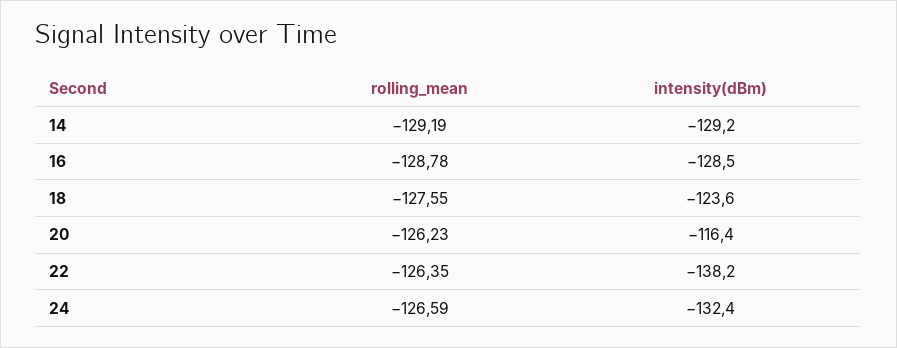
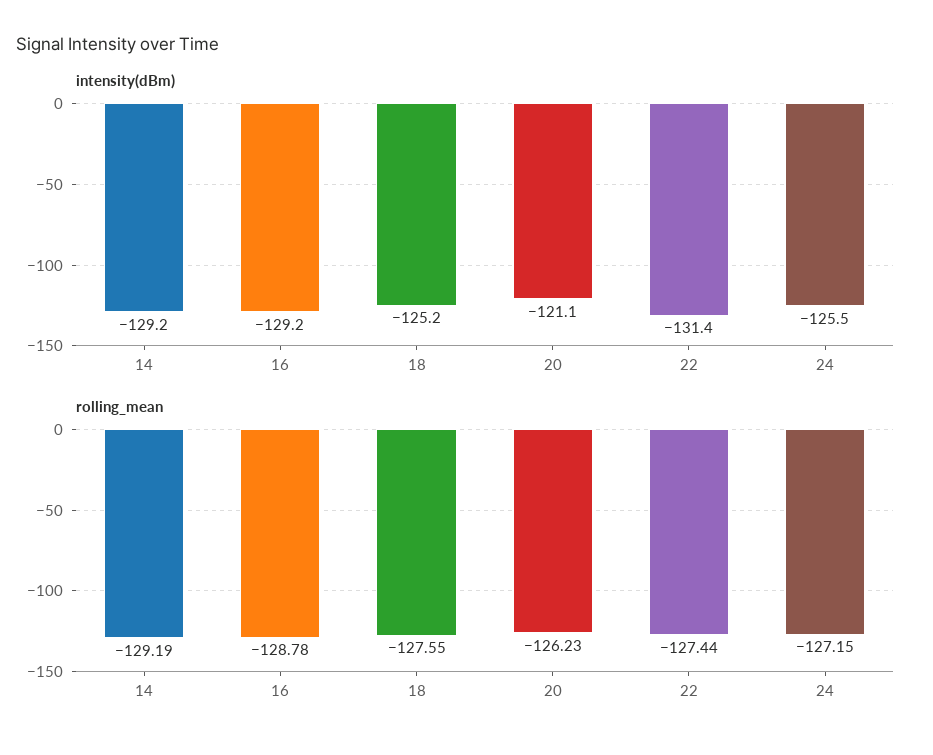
intensity(dBm), 16: -128.5 -> -129.2
intensity(dBm), 18: -123.6 -> -125.2
intensity(dBm), 20: -116.4 -> -121.1
rolling_mean, 22: -126.35 -> -127.44
intensity(dBm), 22: -138.2 -> -131.4
rolling_mean, 24: -126.59 -> -127.15
intensity(dBm), 24: -132.4 -> -125.5

